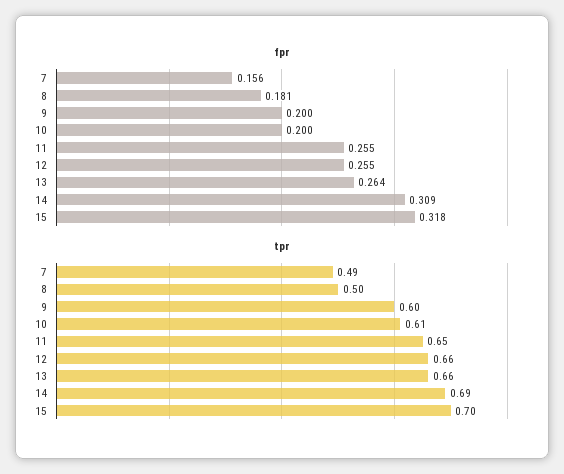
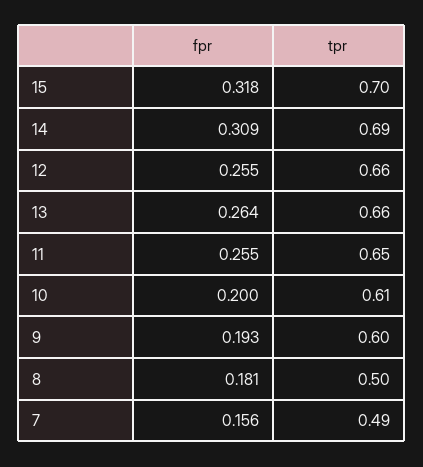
fpr, 9: 0.2 -> 0.193

